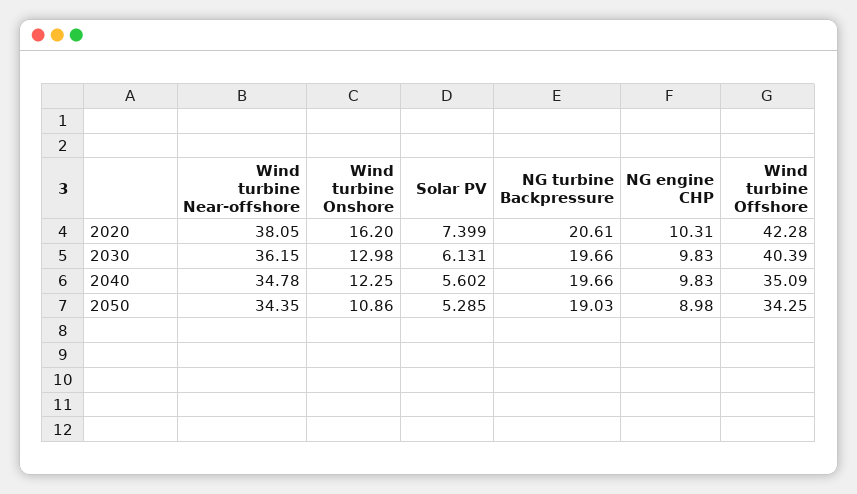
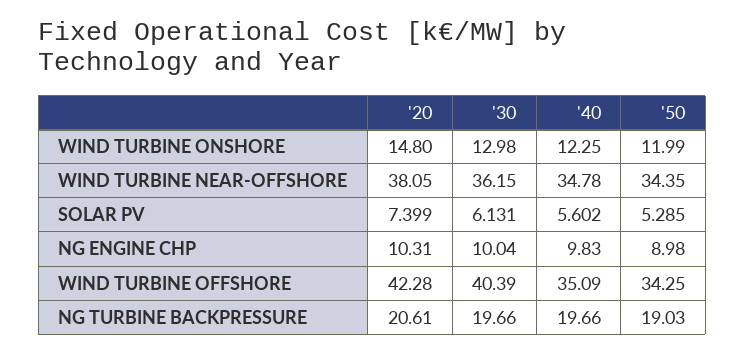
Wind turbine Onshore, 2020: 16.2 -> 14.8
NG engine CHP, 2030: 9.83 -> 10.04
Wind turbine Onshore, 2050: 10.86 -> 11.99

